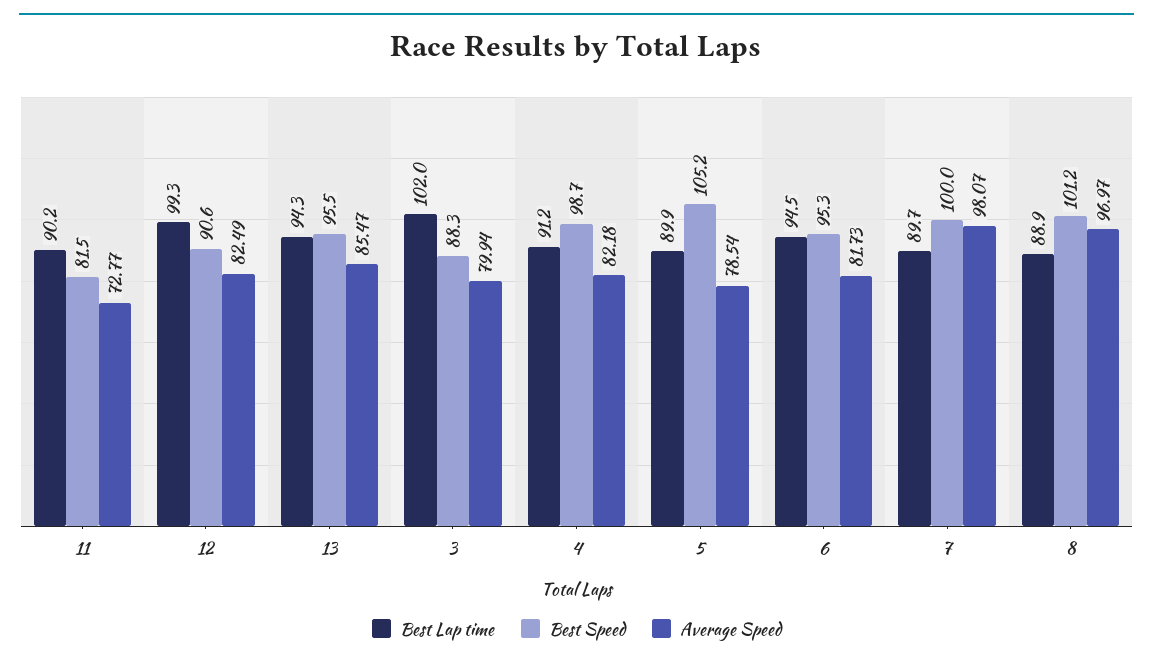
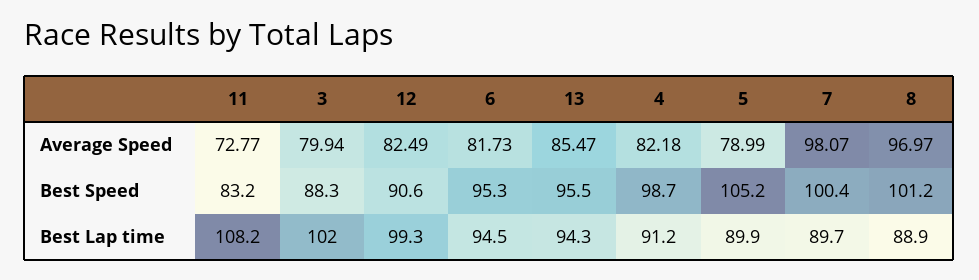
Best Lap time, 11: 90.2 -> 108.2
Best Speed, 11: 81.5 -> 83.2
Average Speed, 5: 78.54 -> 78.99
Best Speed, 7: 100 -> 100.4

